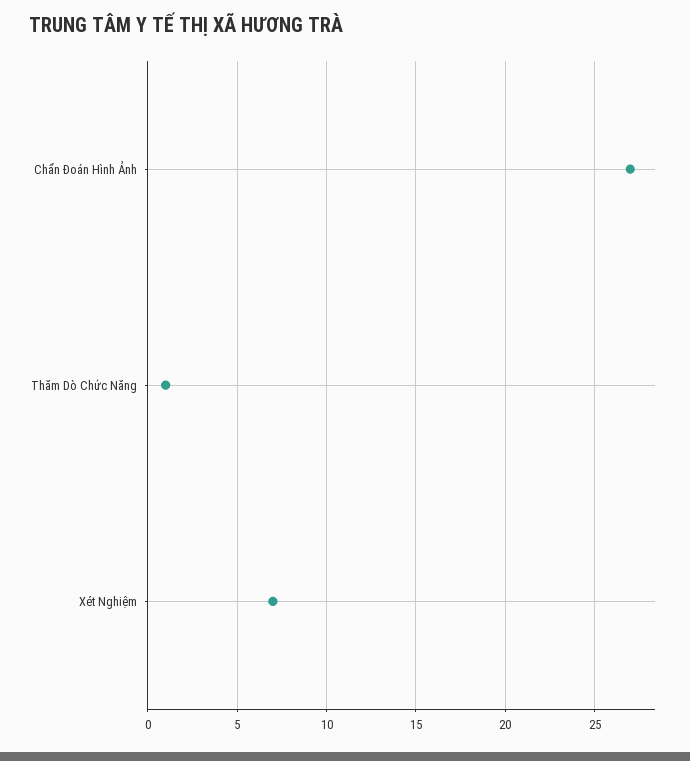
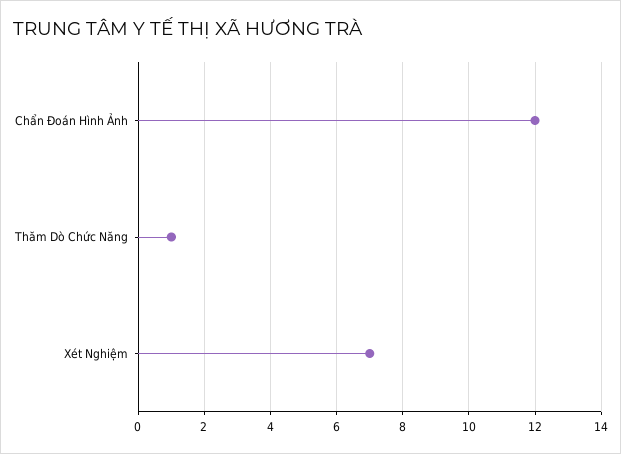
Chẩn Đoán Hình Ảnh: 27 -> 12

